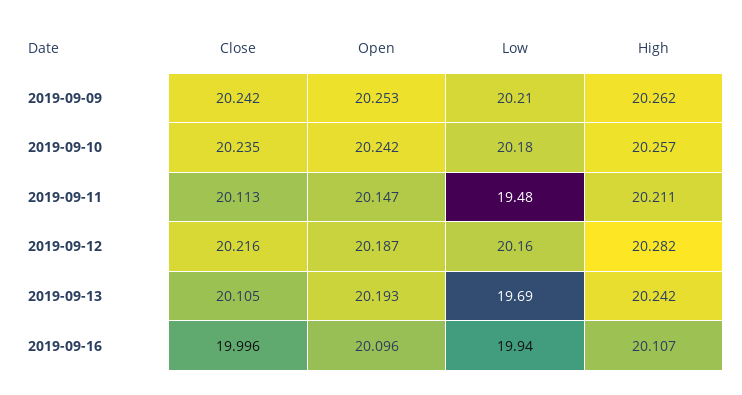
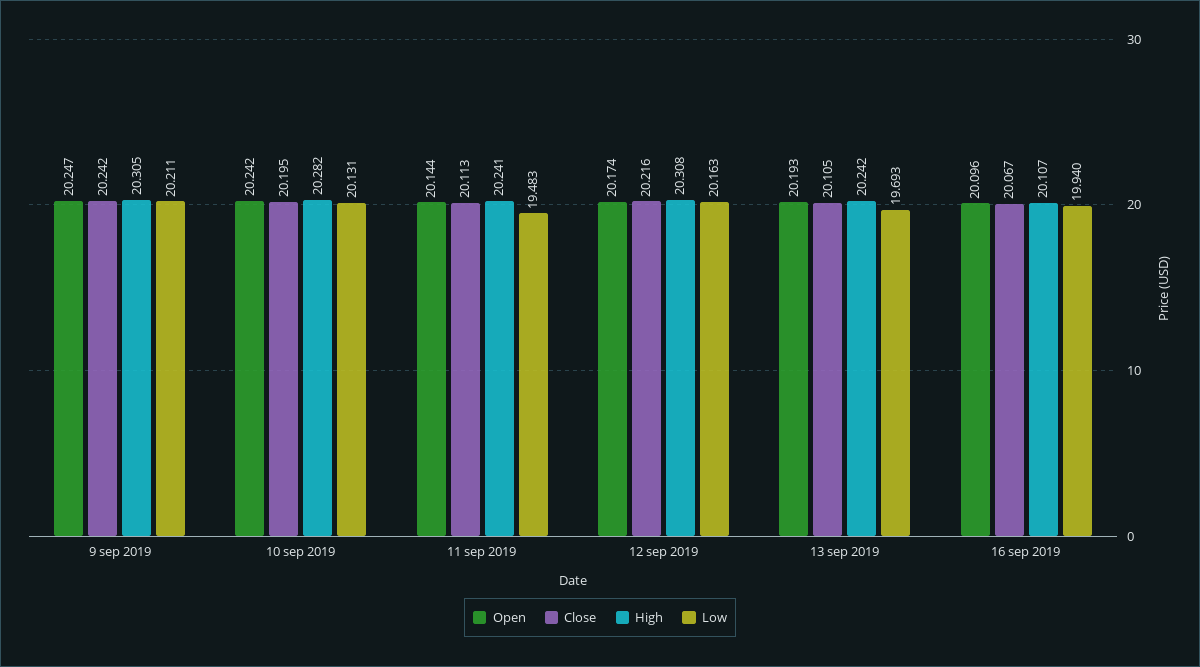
Open, 2019-09-09: 20.253 -> 20.247
High, 2019-09-09: 20.262 -> 20.305
Close, 2019-09-10: 20.235 -> 20.195
Low, 2019-09-10: 20.18 -> 20.131
High, 2019-09-10: 20.257 -> 20.282
Open, 2019-09-11: 20.147 -> 20.144
High, 2019-09-11: 20.211 -> 20.241
Open, 2019-09-12: 20.187 -> 20.174
High, 2019-09-12: 20.282 -> 20.308
Close, 2019-09-16: 19.996 -> 20.067

